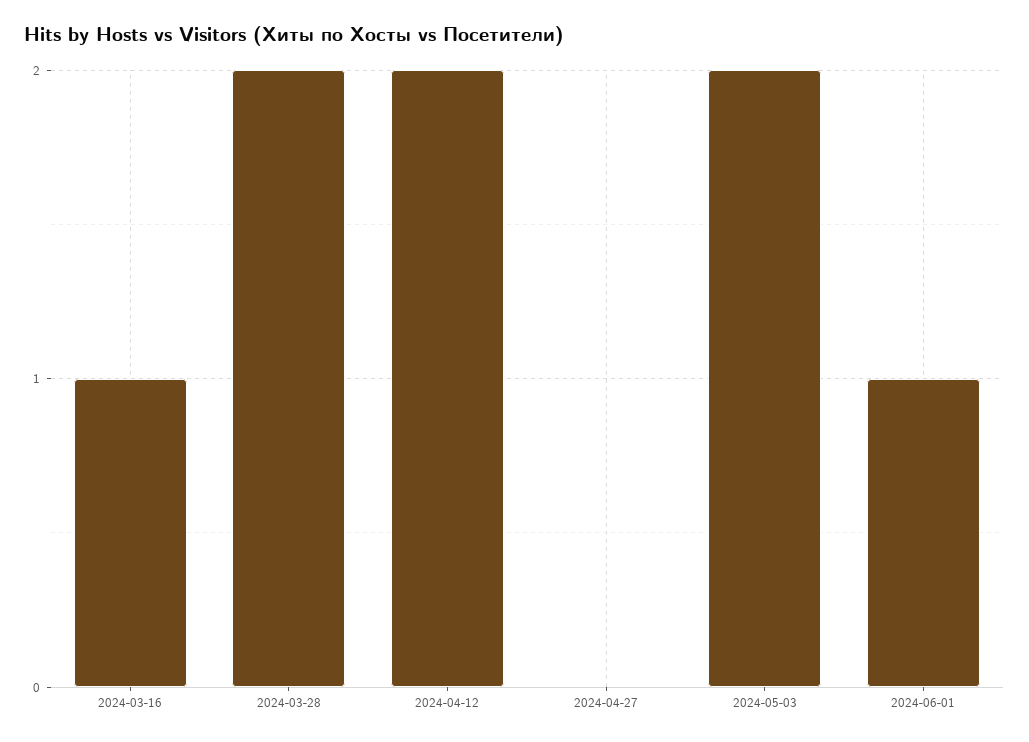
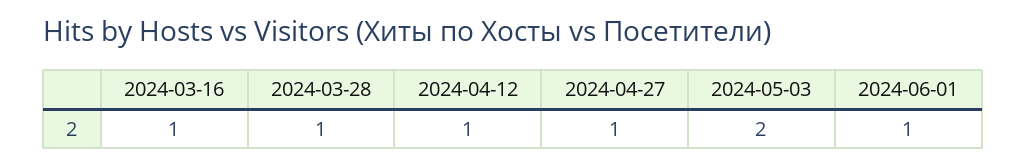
2024-03-28: 2 -> 1
2024-04-12: 2 -> 1
2024-04-27: 0 -> 1

